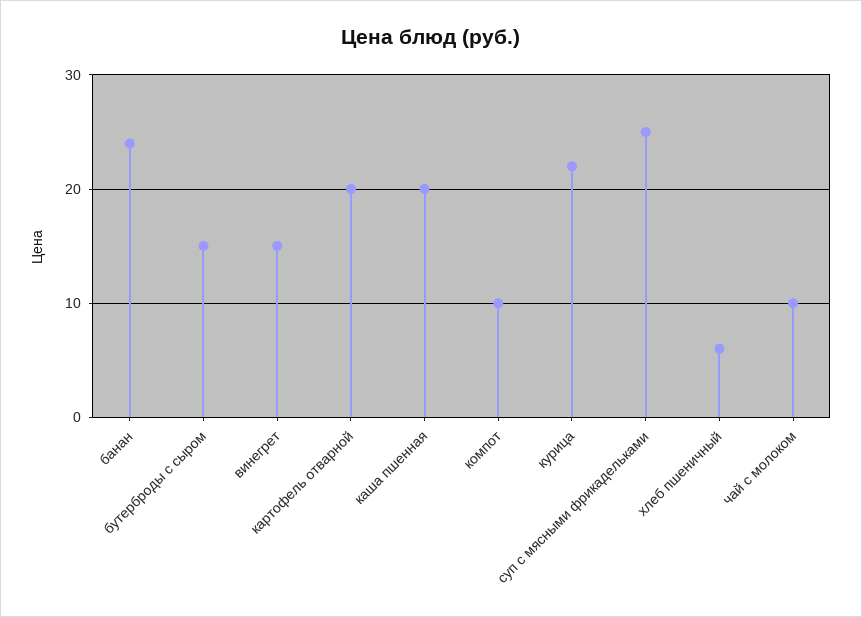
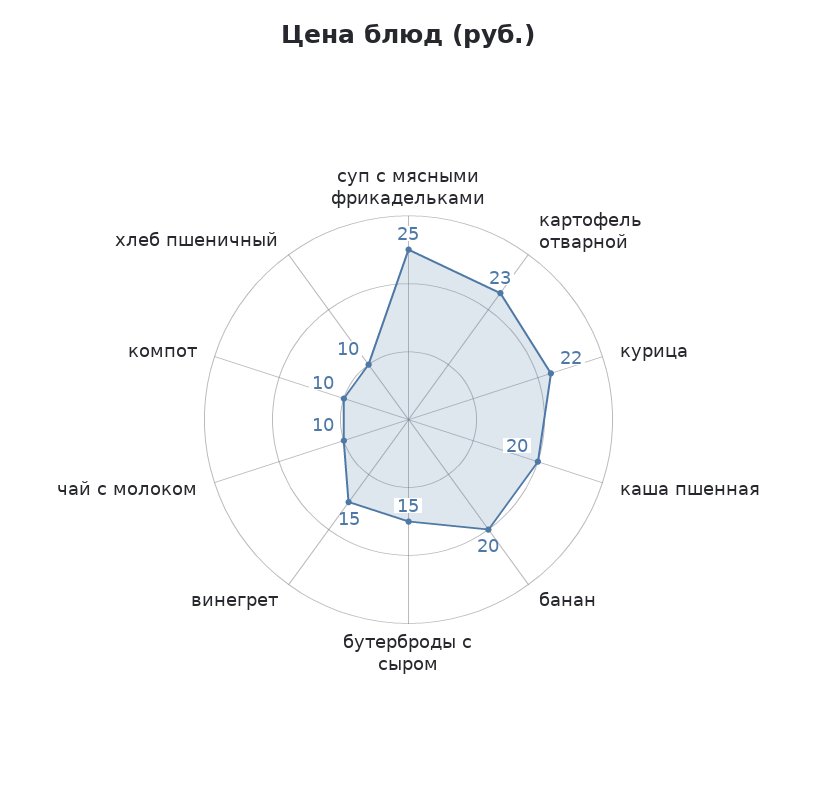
банан: 24 -> 20
картофель отварной: 20 -> 23
хлеб пшеничный: 6 -> 10

